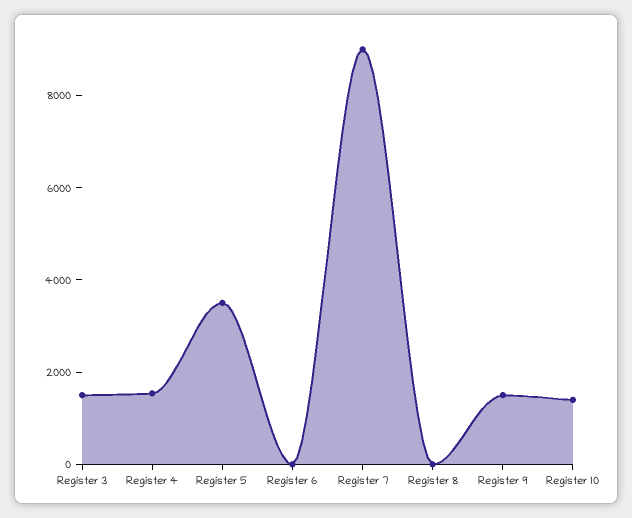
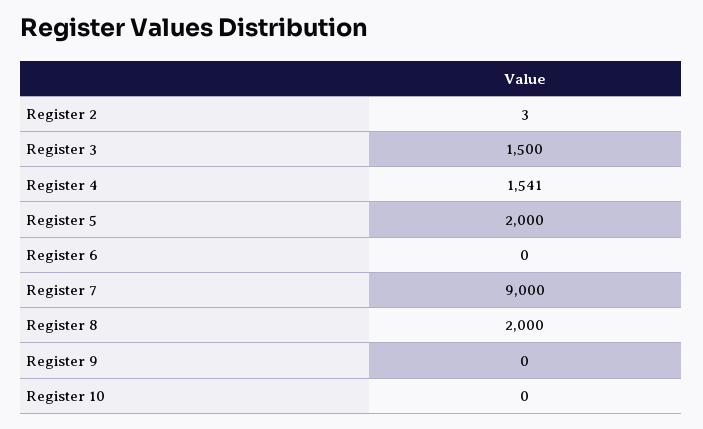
Register 5: 3500 -> 2000
Register 8: 0 -> 2000
Register 9: 1500 -> 0
Register 10: 1500 -> 0
Register 2: none -> 3

